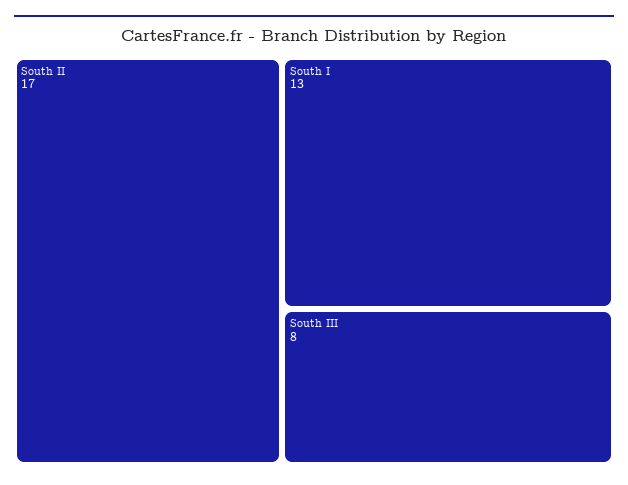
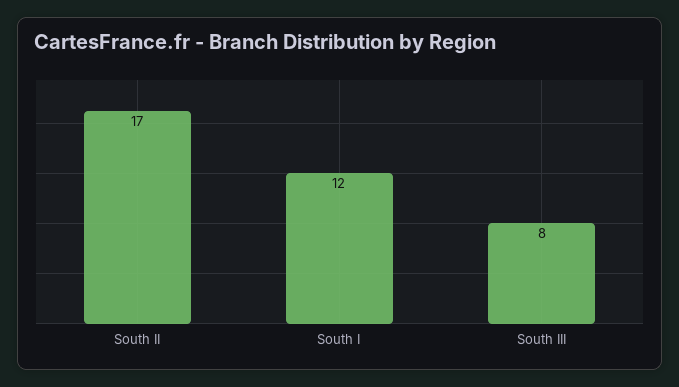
South I: 13 -> 12

